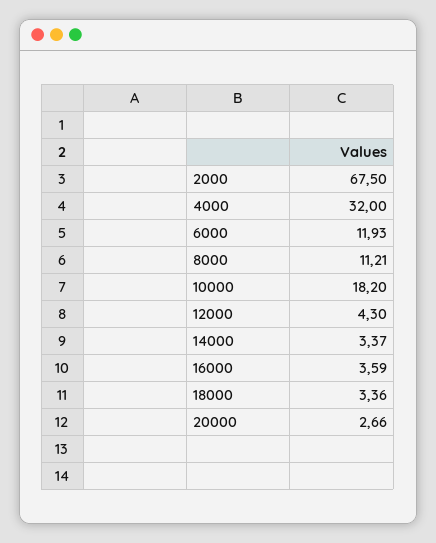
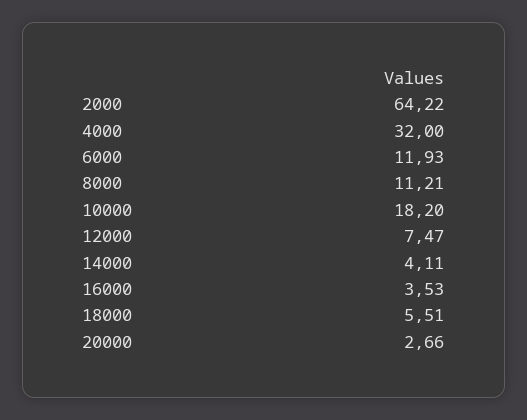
2000: 67.5 -> 64.22
12000: 4.3 -> 7.47
14000: 3.37 -> 4.11
16000: 3.59 -> 3.53
18000: 3.36 -> 5.51

